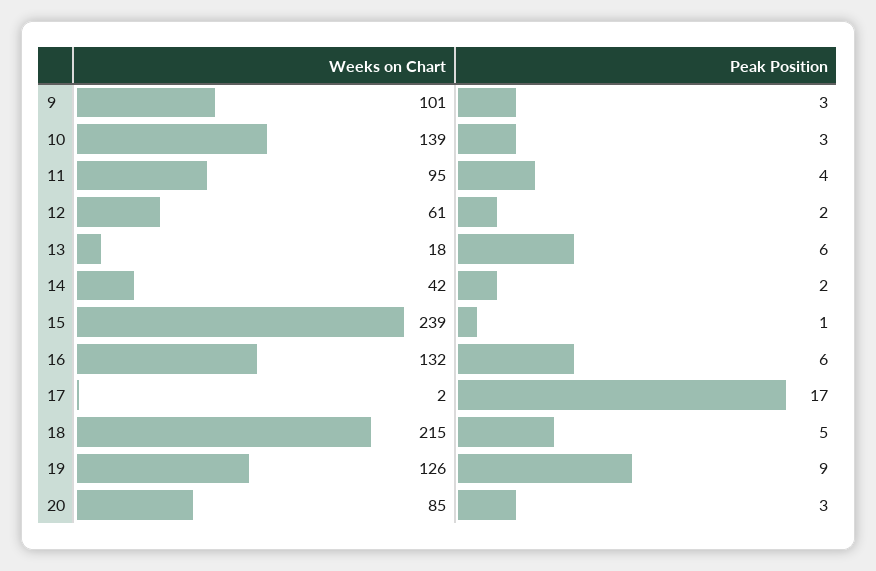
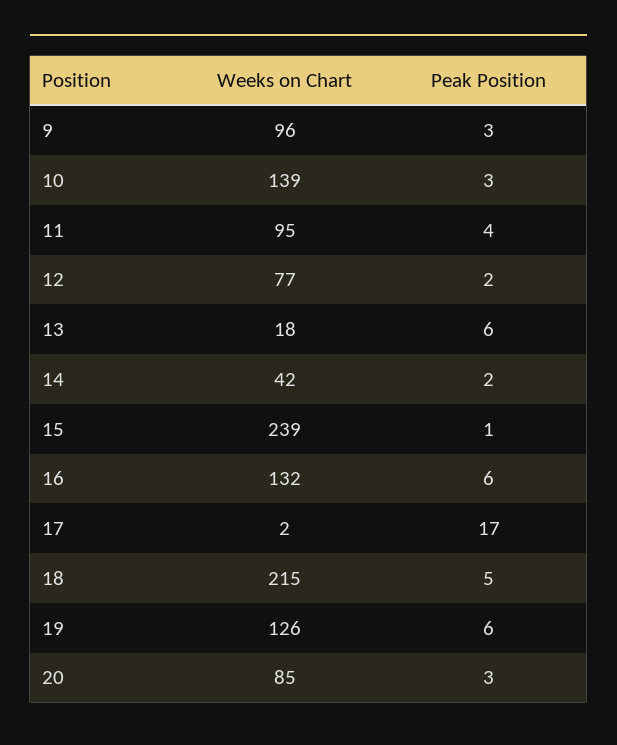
Weeks on Chart, 9: 101 -> 96
Weeks on Chart, 12: 61 -> 77
Peak Position, 19: 9 -> 6

